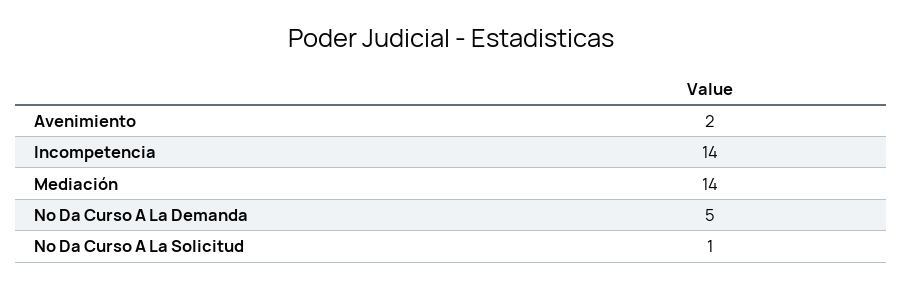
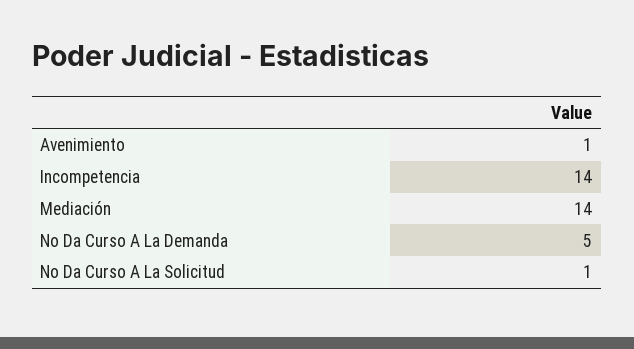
Avenimiento: 2 -> 1

